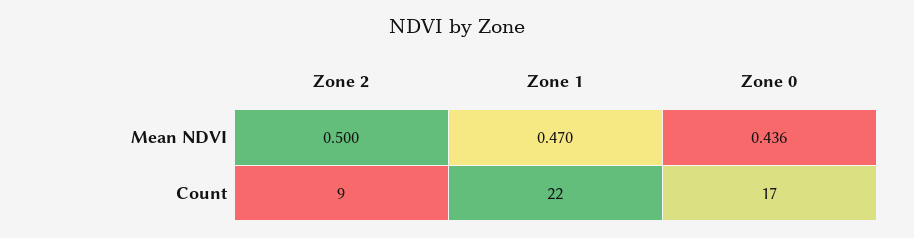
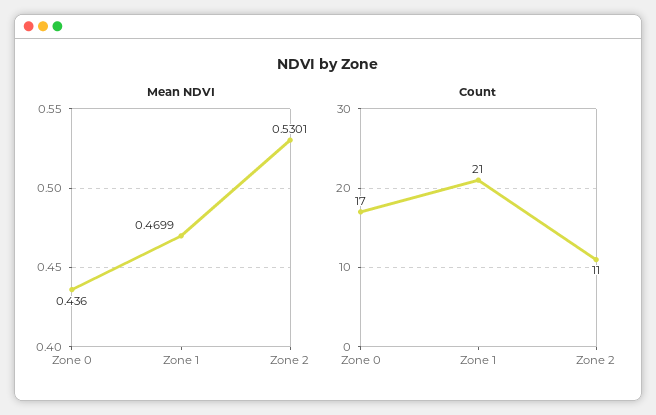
Mean NDVI, Zone 2: 0.5 -> 0.5301
Count, Zone 2: 9 -> 11
Count, Zone 1: 22 -> 21

